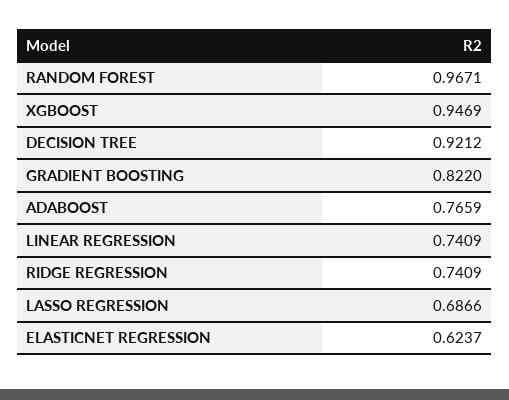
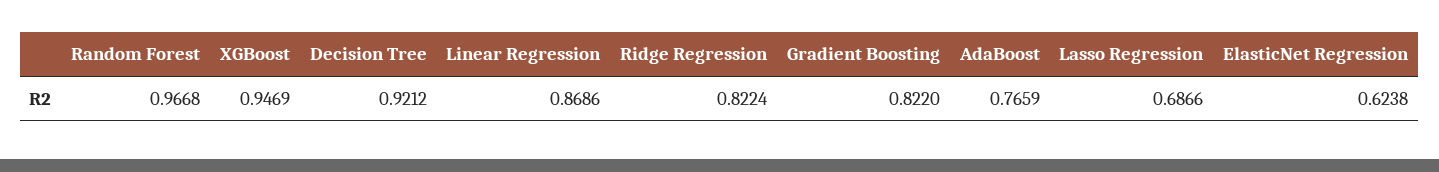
RANDOM FOREST: 0.9671 -> 0.9668
LINEAR REGRESSION: 0.7409 -> 0.8686
RIDGE REGRESSION: 0.7409 -> 0.8224
ELASTICNET REGRESSION: 0.6237 -> 0.6238

